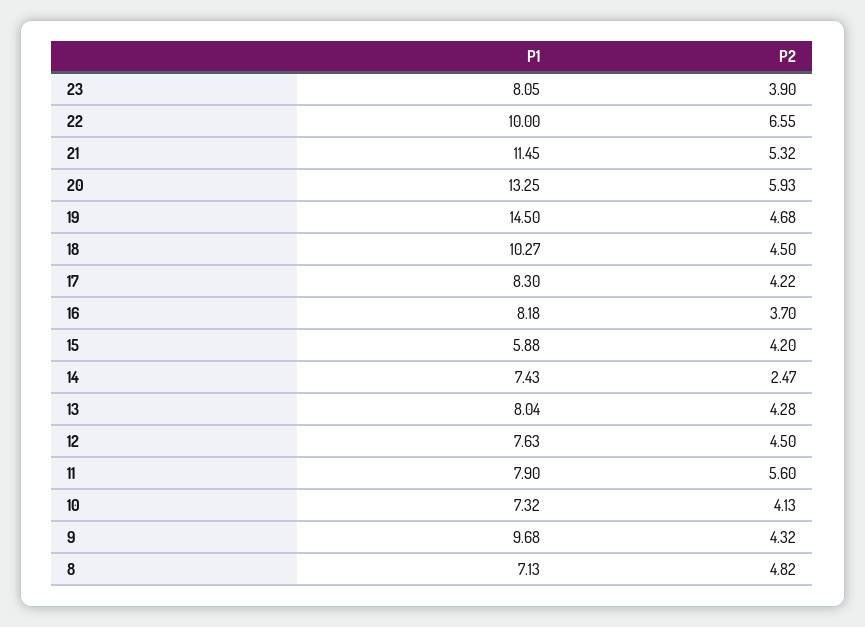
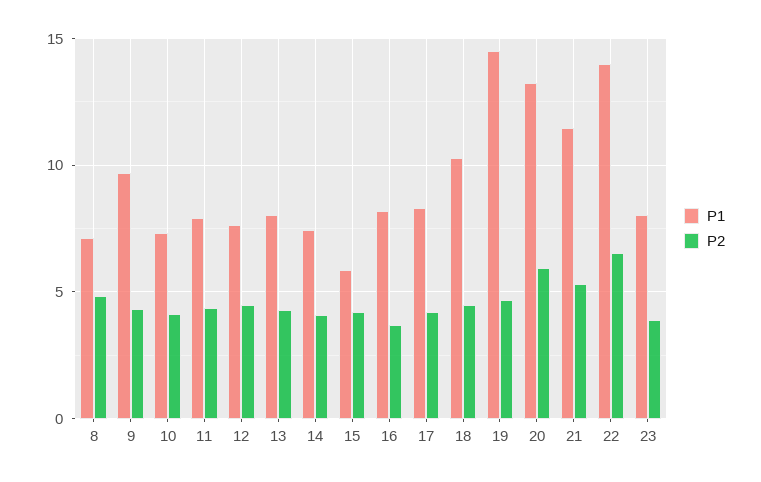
P1, 22: 10 -> 14
P2, 14: 2.47 -> 4
P2, 11: 5.6 -> 4.5

